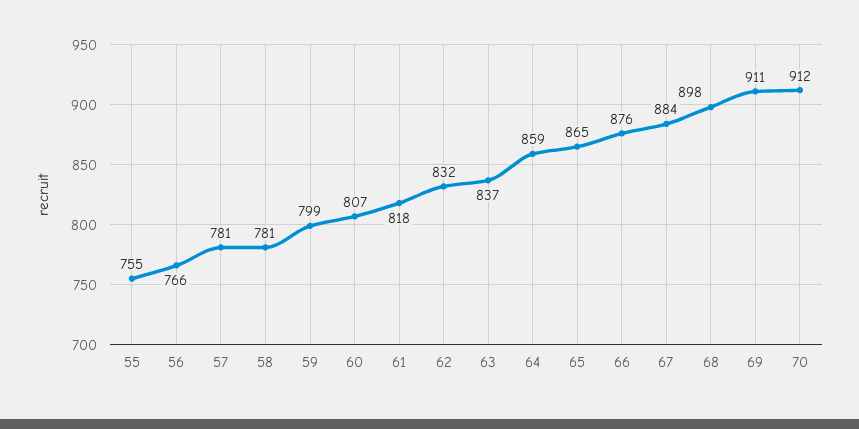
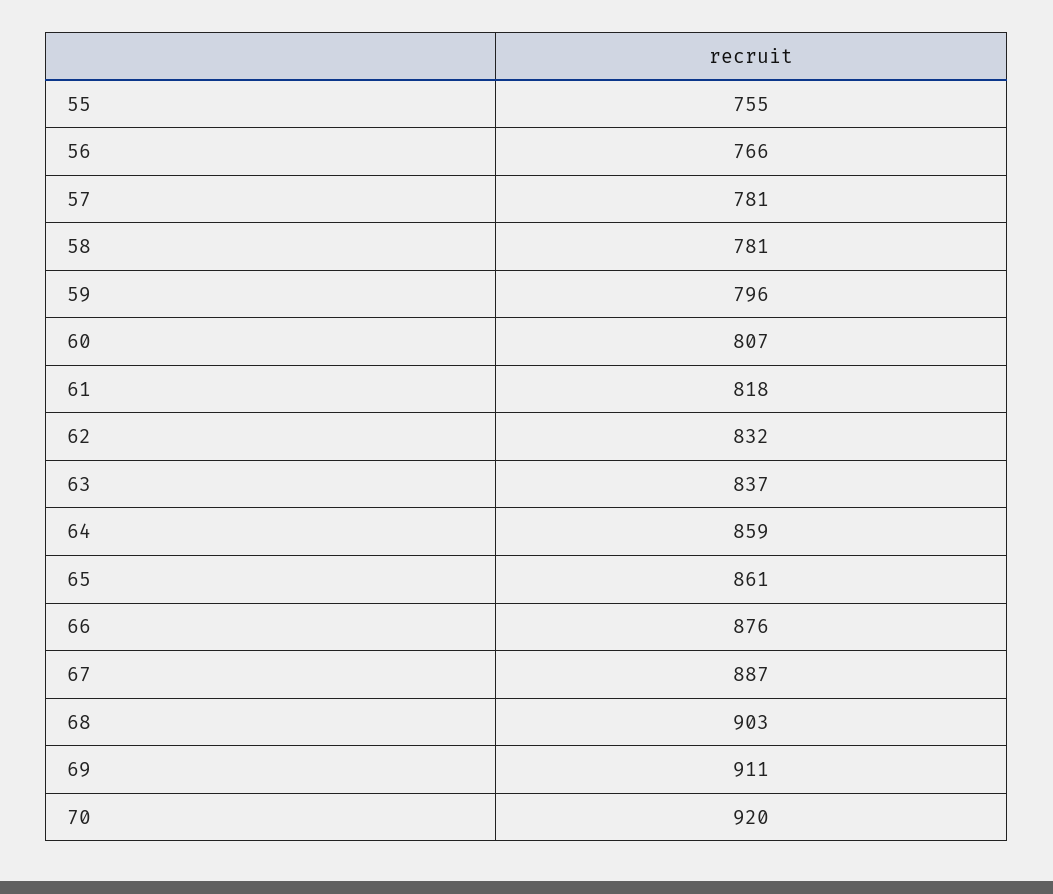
59: 799 -> 796
65: 865 -> 861
67: 884 -> 887
68: 898 -> 903
70: 912 -> 920

